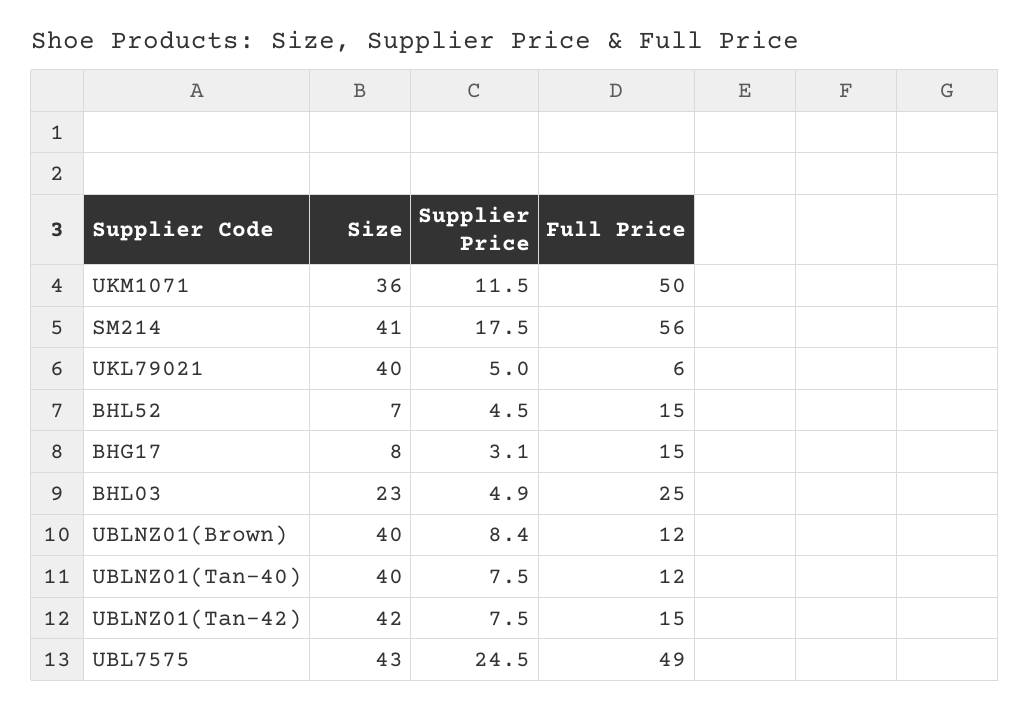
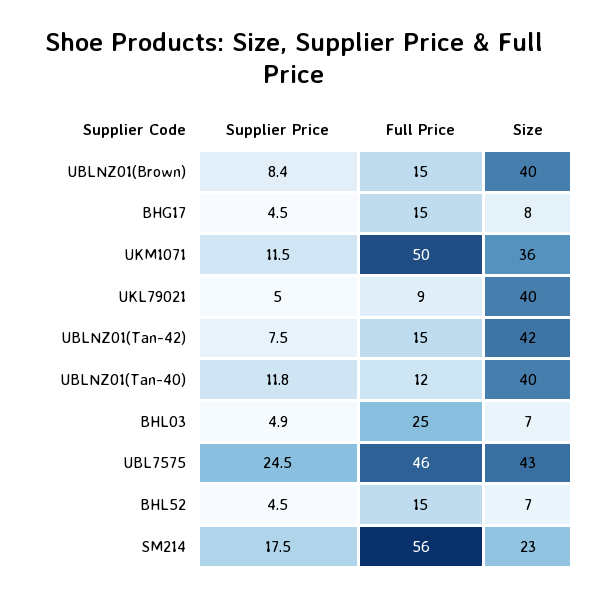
Size, SM214: 41 -> 23
Full Price, UKL79021: 6 -> 9
Supplier Price, BHG17: 3.1 -> 4.5
Size, BHL03: 23 -> 7
Full Price, UBLNZ01(Brown): 12 -> 15
Supplier Price, UBLNZ01(Tan-40): 7.5 -> 11.8
Full Price, UBL7575: 49 -> 46

